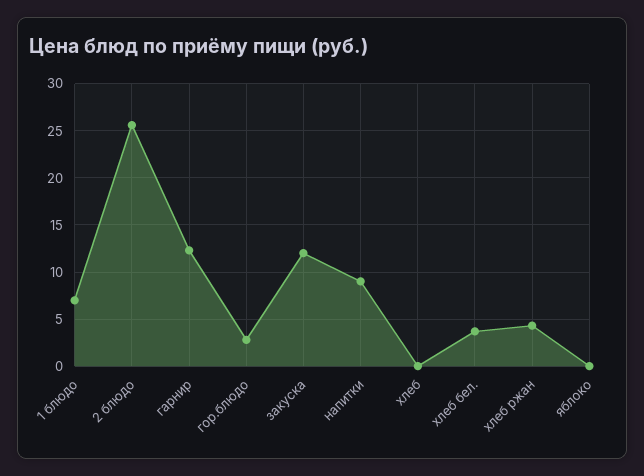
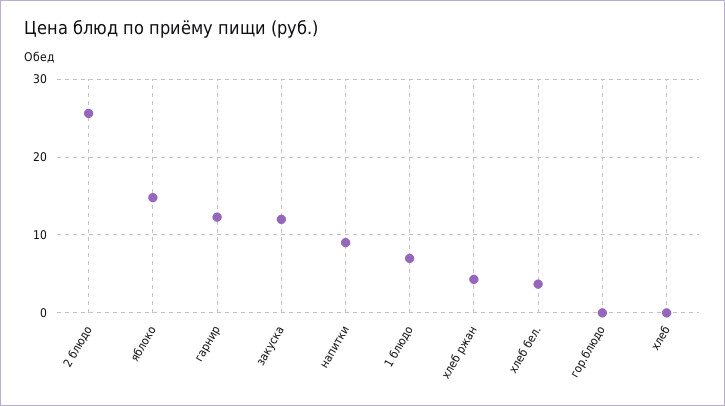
гор.блюдо: 3 -> 0
яблоко: 0 -> 15

